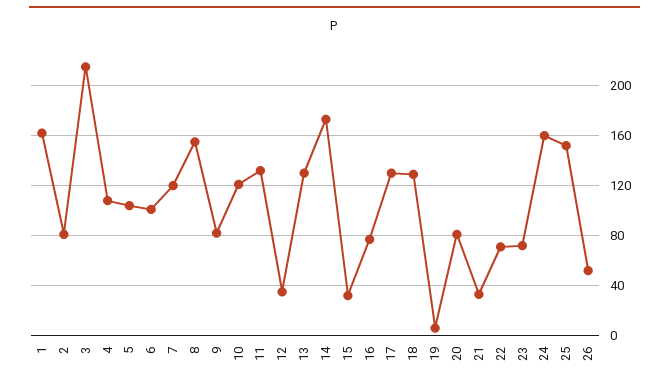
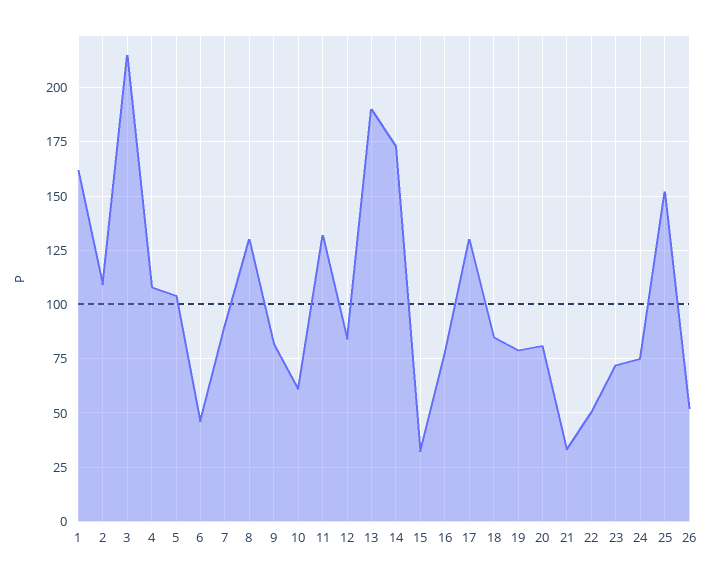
2: 80 -> 110
6: 100 -> 45
7: 120 -> 90
8: 155 -> 130
10: 120 -> 60
12: 35 -> 85
13: 130 -> 190
18: 130 -> 85
19: 5 -> 80
22: 70 -> 50
24: 160 -> 75

